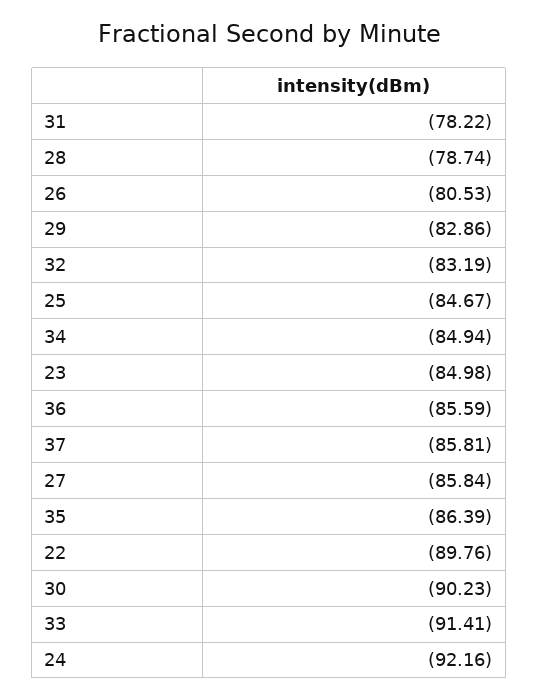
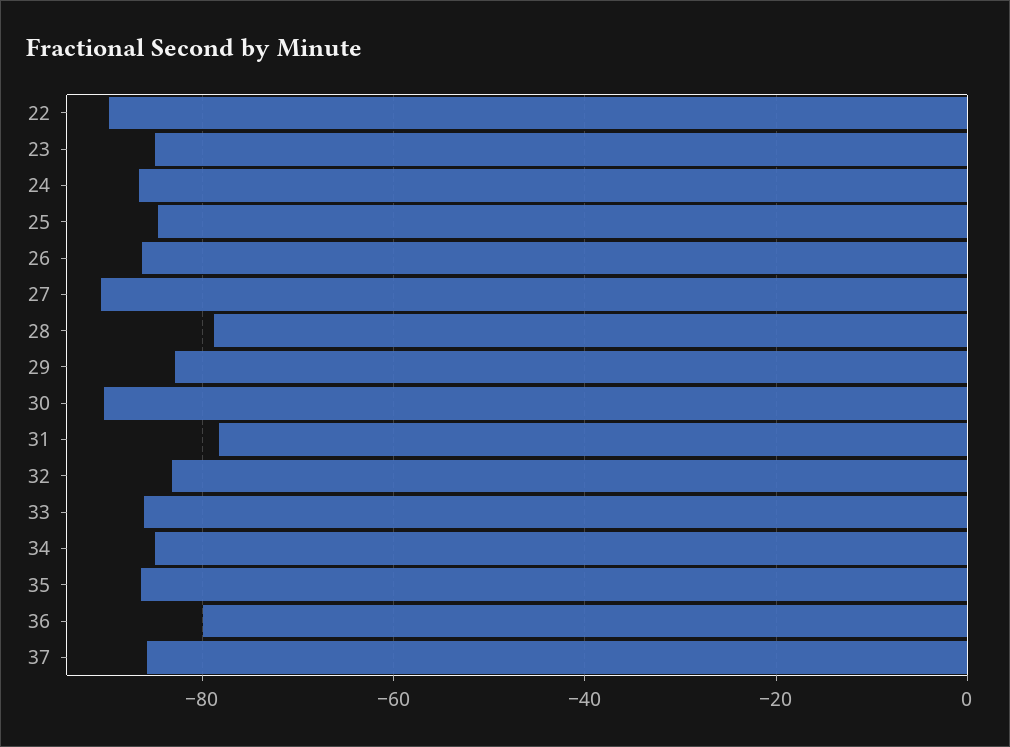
26: -80.53 -> -86
36: -85.59 -> -80
27: -85.84 -> -90
33: -91.41 -> -86
24: -92.16 -> -86

